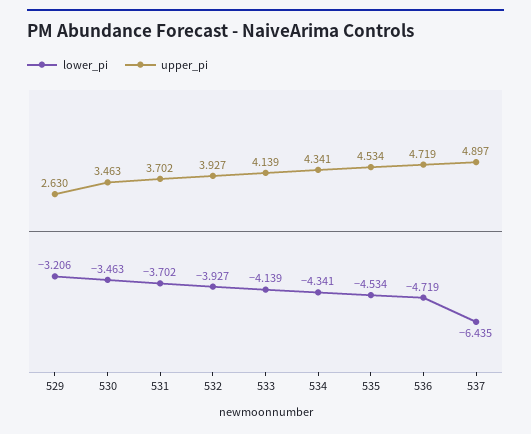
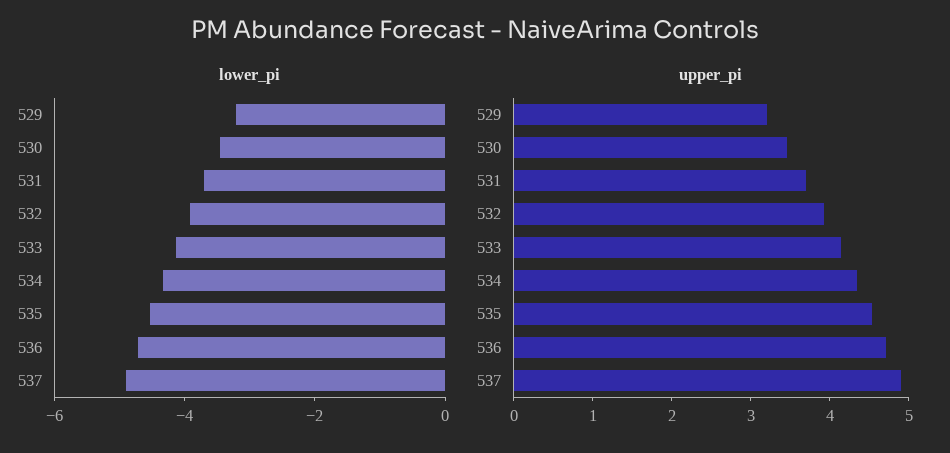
upper_pi, 529: 2.63 -> 3.2
lower_pi, 537: -6.435 -> -5

